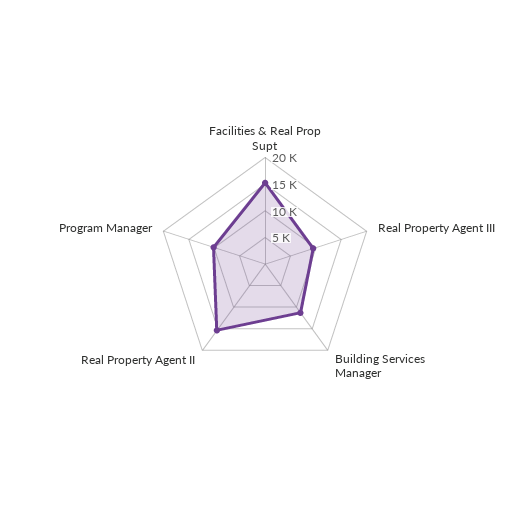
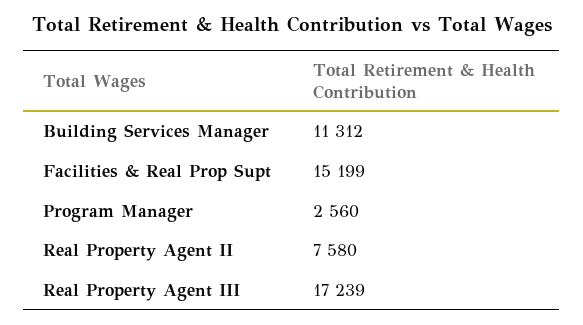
Real Property Agent III: 10000 -> 17239
Real Property Agent II: 15000 -> 7580
Program Manager: 10000 -> 2560

